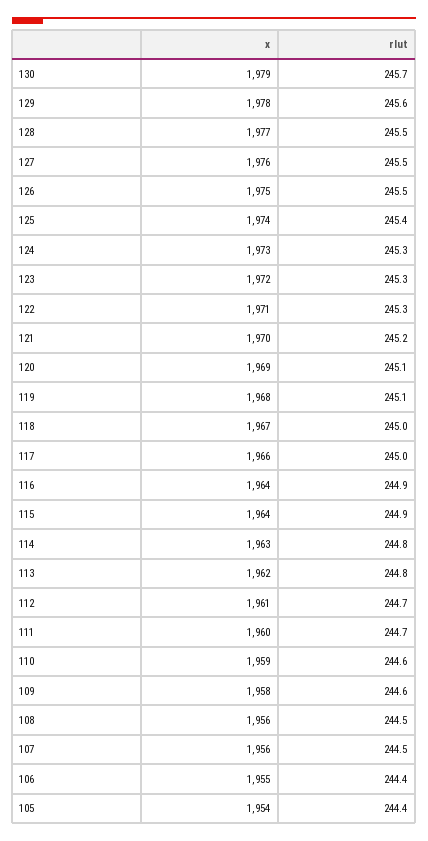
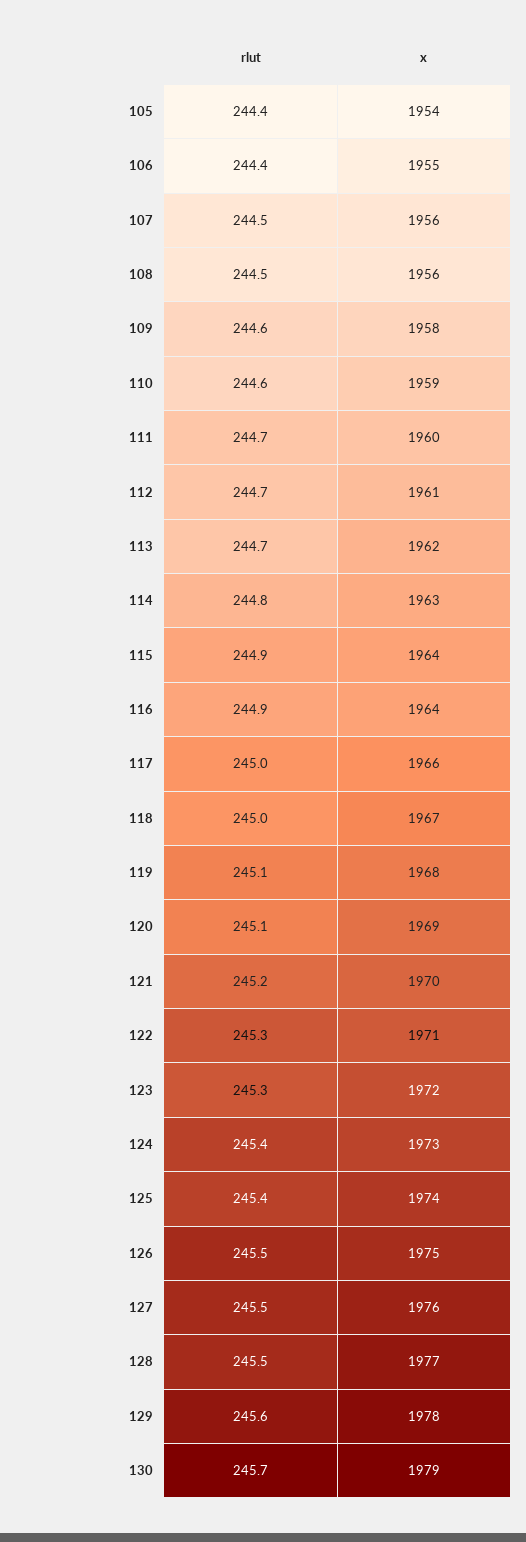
rlut, 124: 245.3 -> 245.4
rlut, 113: 244.8 -> 244.7

